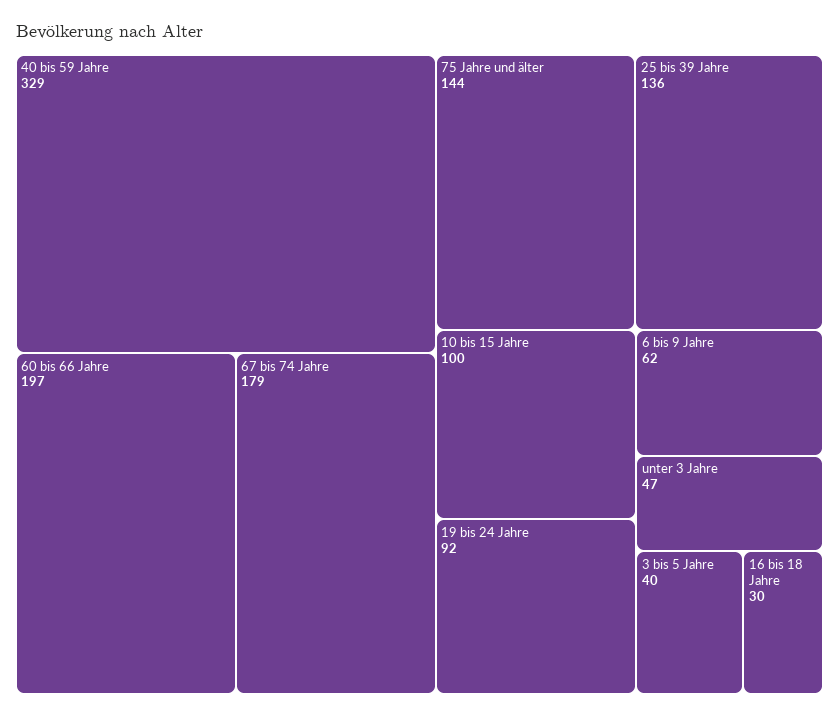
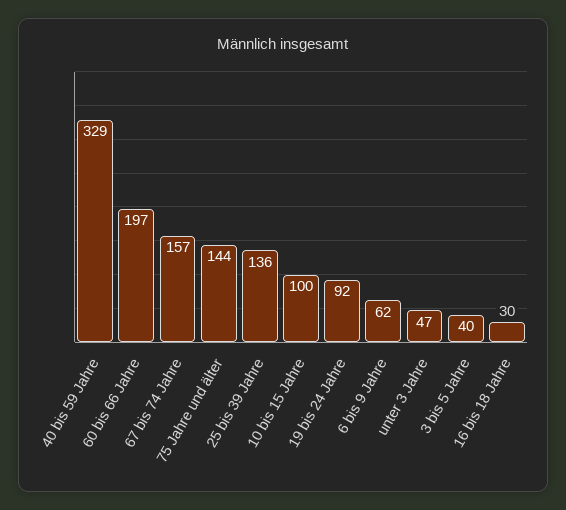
67 bis 74 Jahre: 179 -> 157

